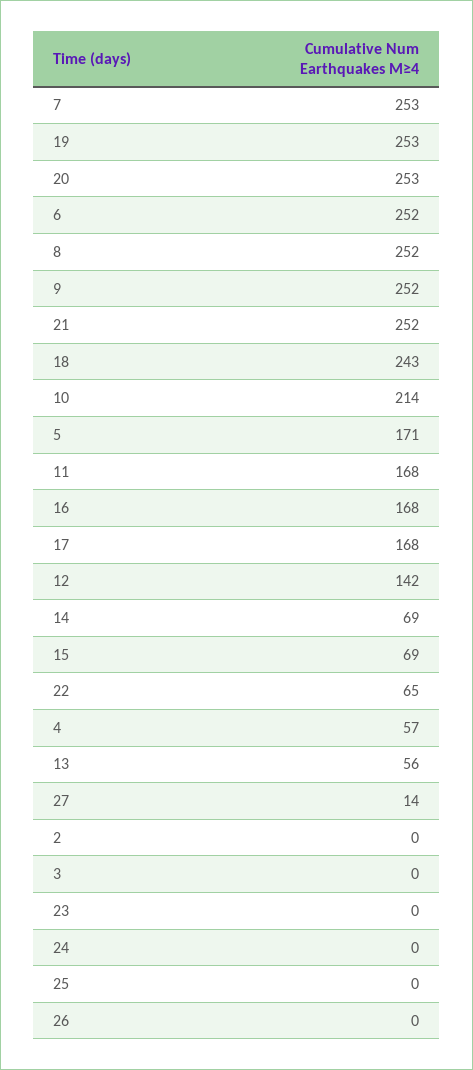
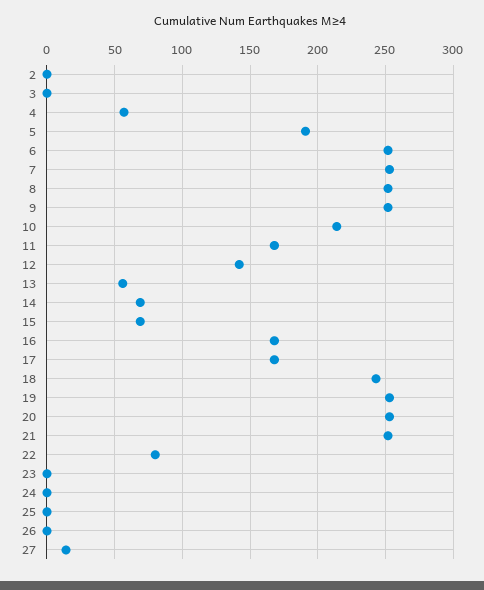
5: 171 -> 190
22: 65 -> 80

